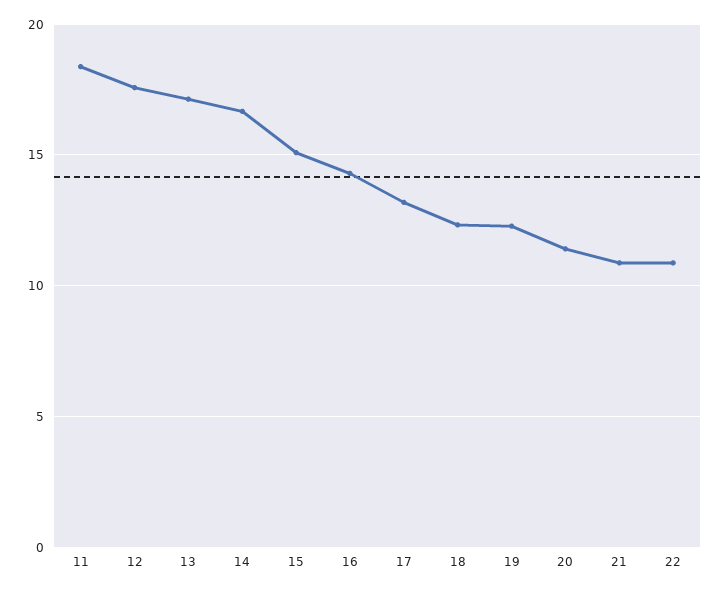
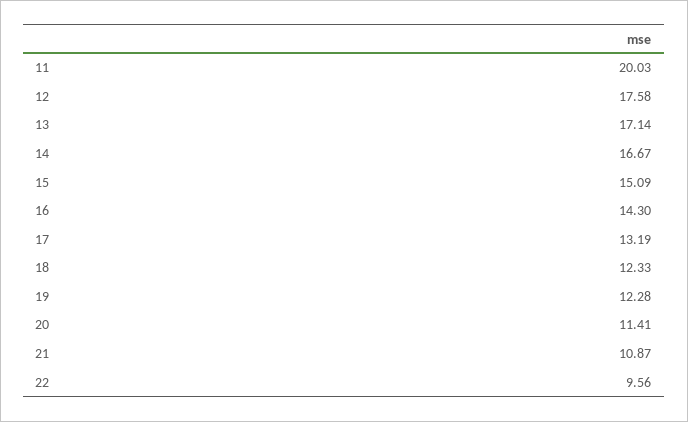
11: 18.5 -> 20.03
22: 11 -> 9.56

